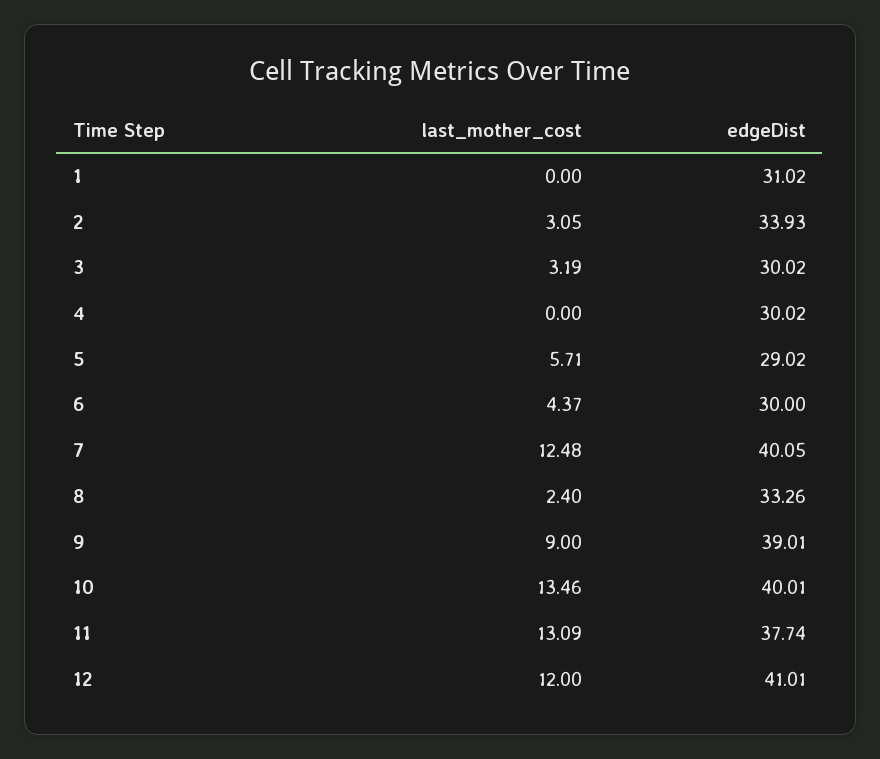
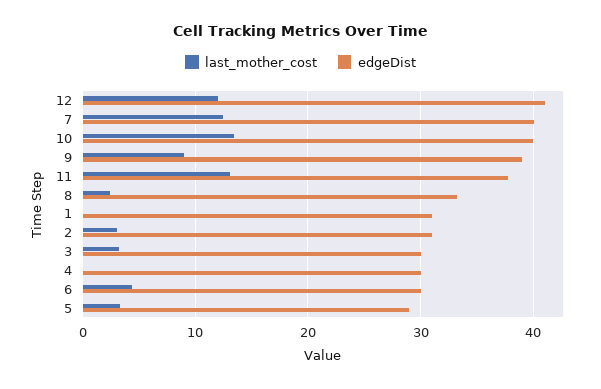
edgeDist, 2: 33.93 -> 31
last_mother_cost, 5: 5.71 -> 3

